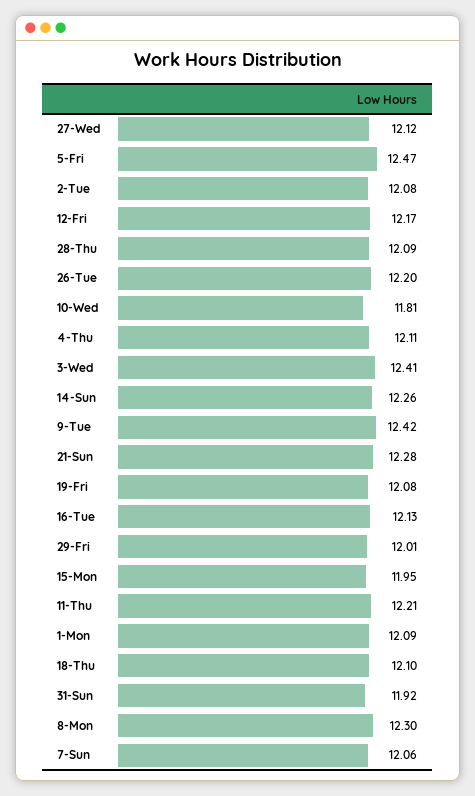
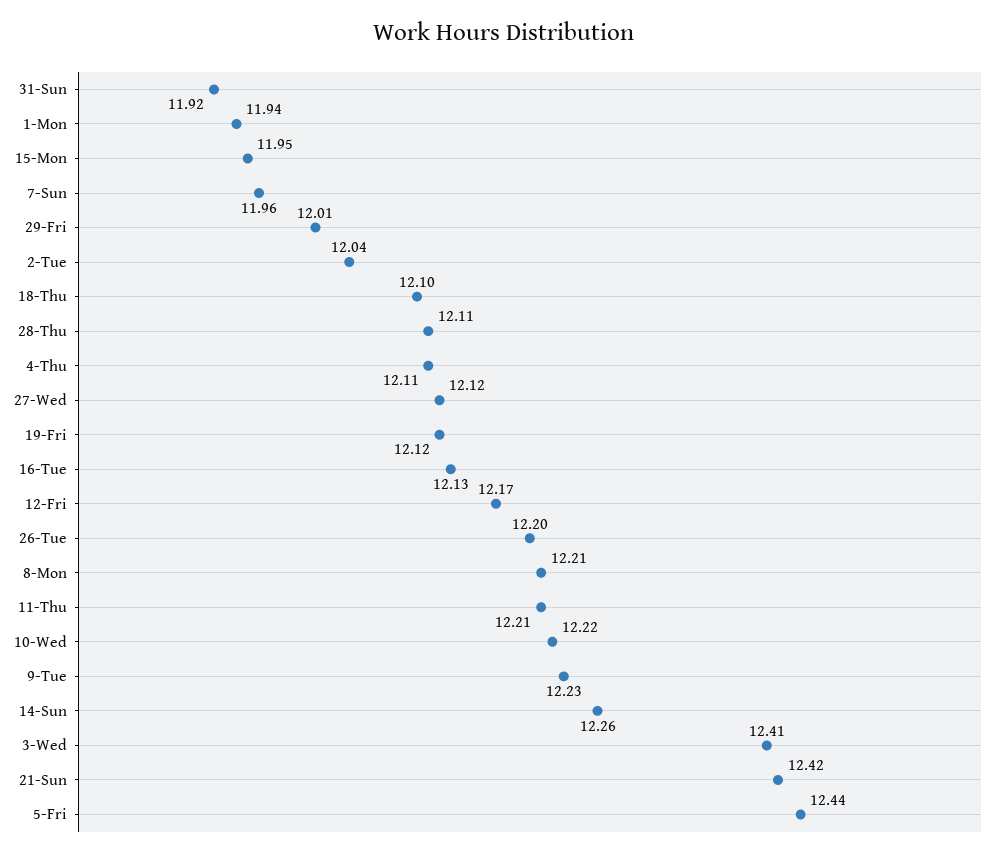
5-Fri: 12.47 -> 12.44
2-Tue: 12.08 -> 12.04
28-Thu: 12.09 -> 12.11
10-Wed: 11.81 -> 12.22
9-Tue: 12.42 -> 12.23
21-Sun: 12.28 -> 12.42
19-Fri: 12.08 -> 12.12
1-Mon: 12.09 -> 11.94
8-Mon: 12.3 -> 12.21
7-Sun: 12.06 -> 11.96

